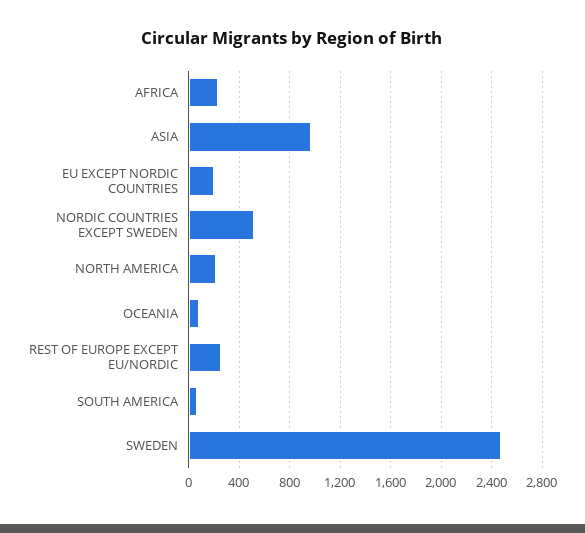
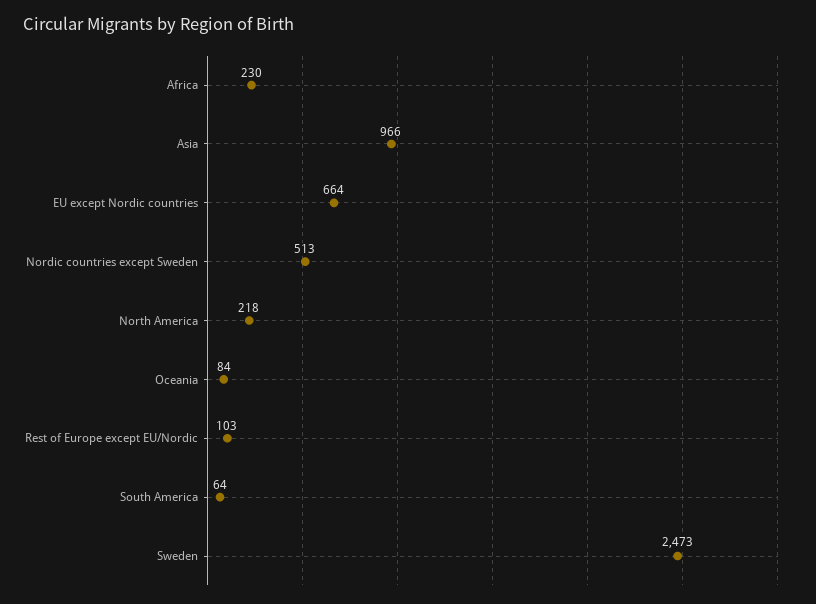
EU EXCEPT NORDIC COUNTRIES: 200 -> 664
REST OF EUROPE EXCEPT EU/NORDIC: 250 -> 103

